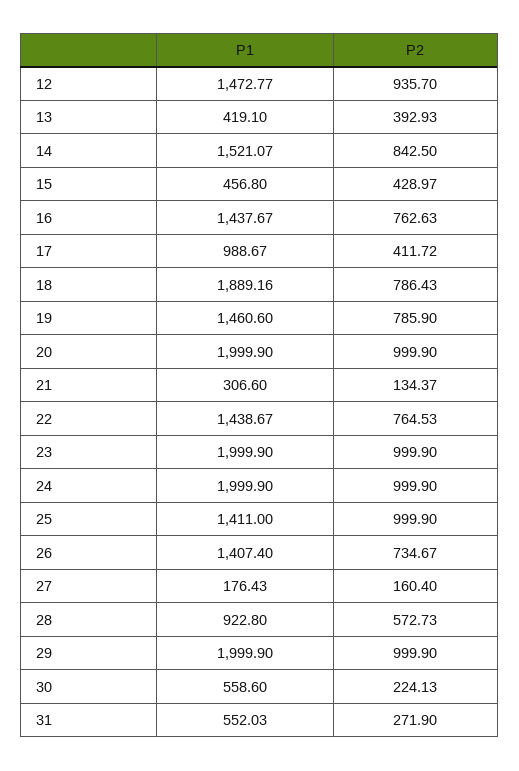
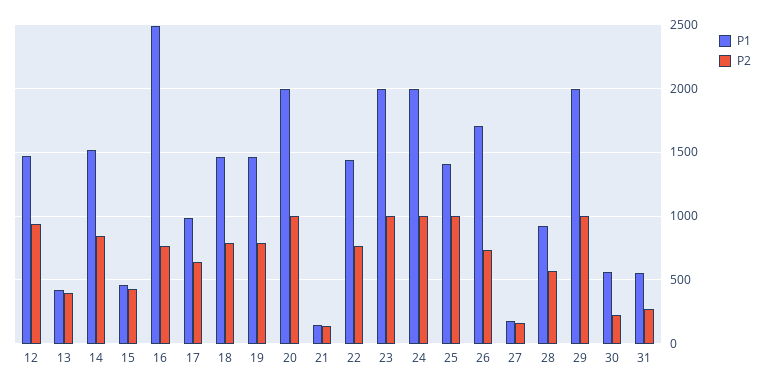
P1, 16: 1437.67 -> 2500
P2, 17: 411.72 -> 650
P1, 18: 1889.16 -> 1450
P1, 21: 306.6 -> 150
P1, 26: 1407.4 -> 1700

